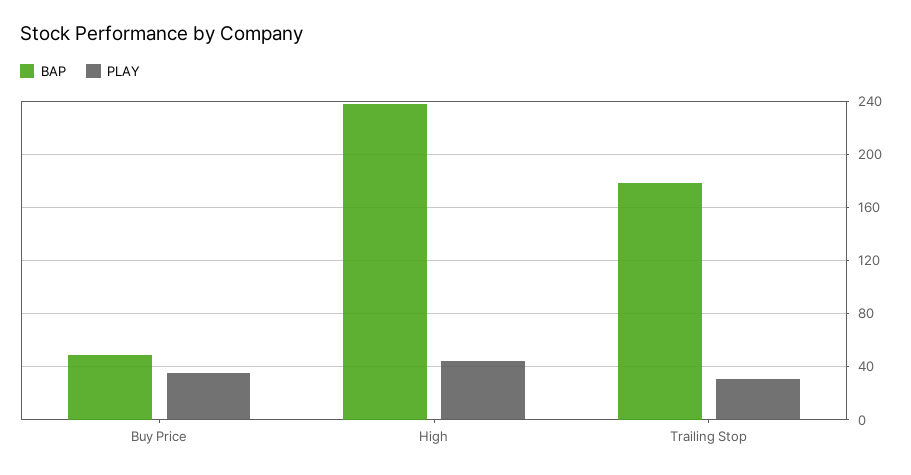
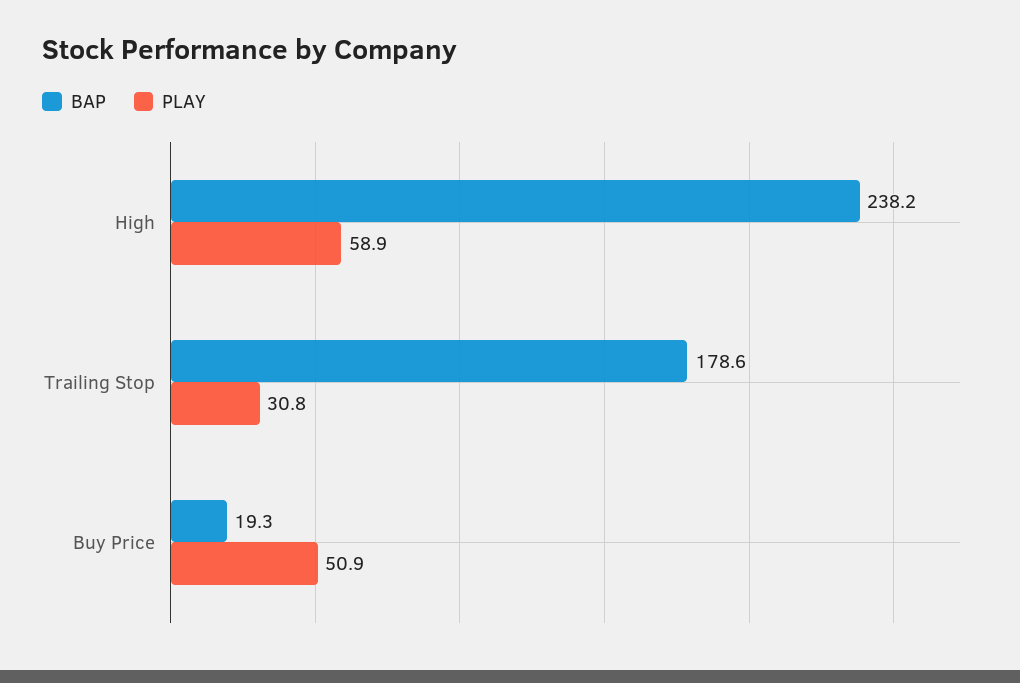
BAP, Buy Price: 50 -> 19.3
PLAY, Buy Price: 35 -> 50.9
PLAY, High: 45 -> 58.9

